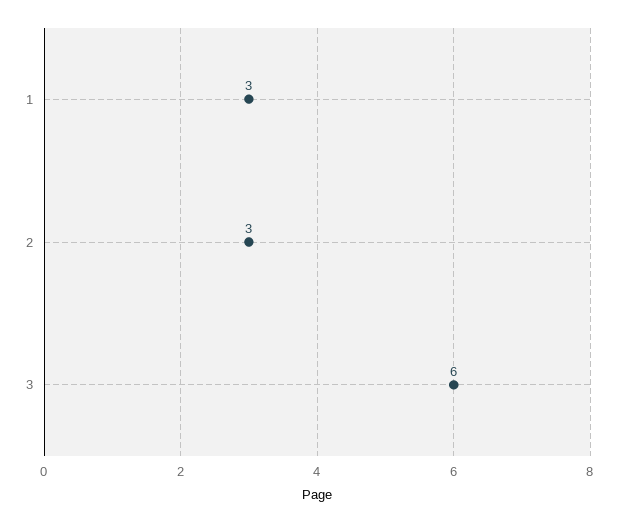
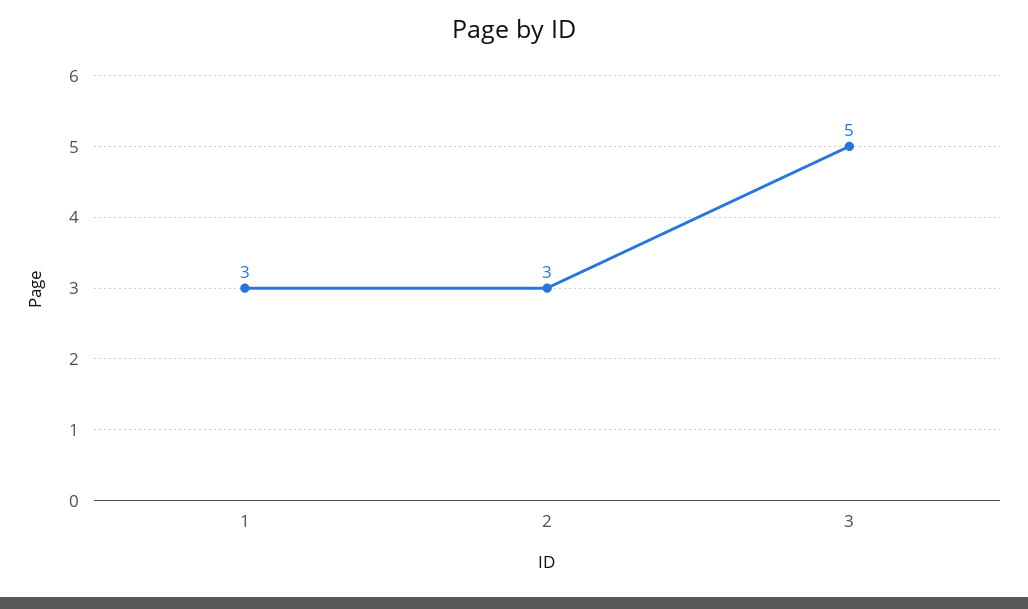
3: 6 -> 5

